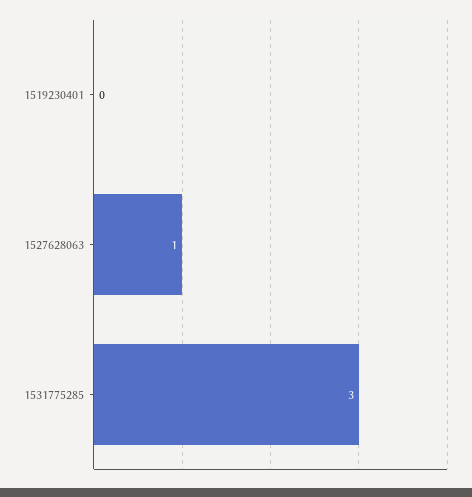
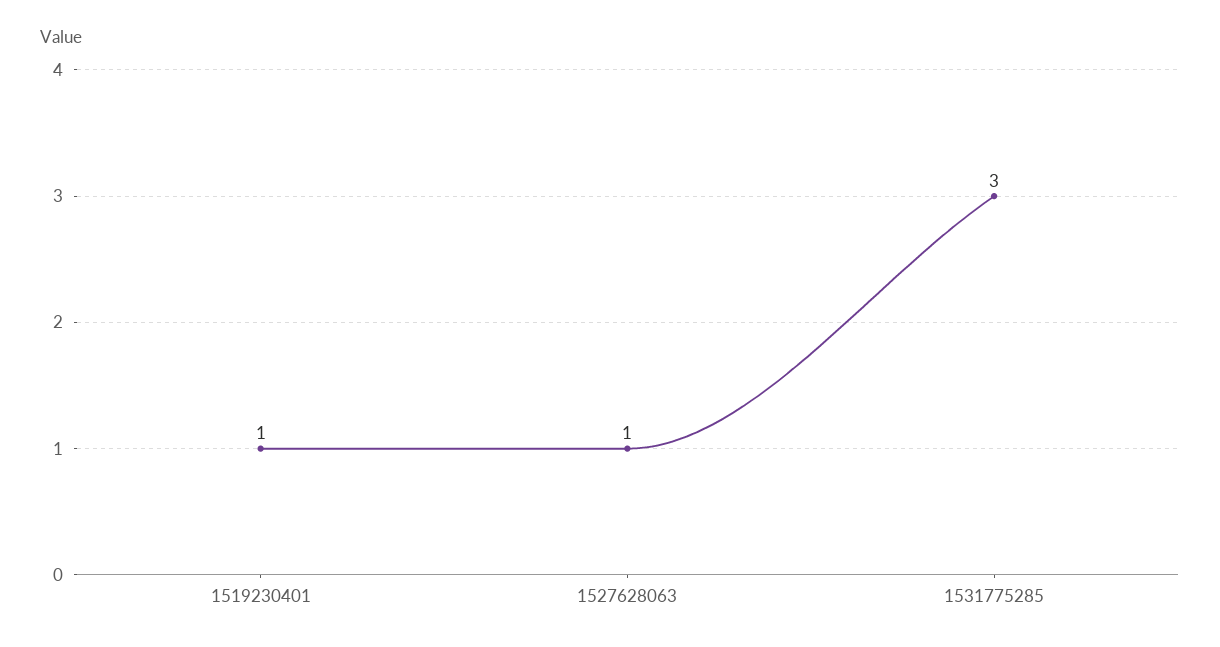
1519230401: 0 -> 1

